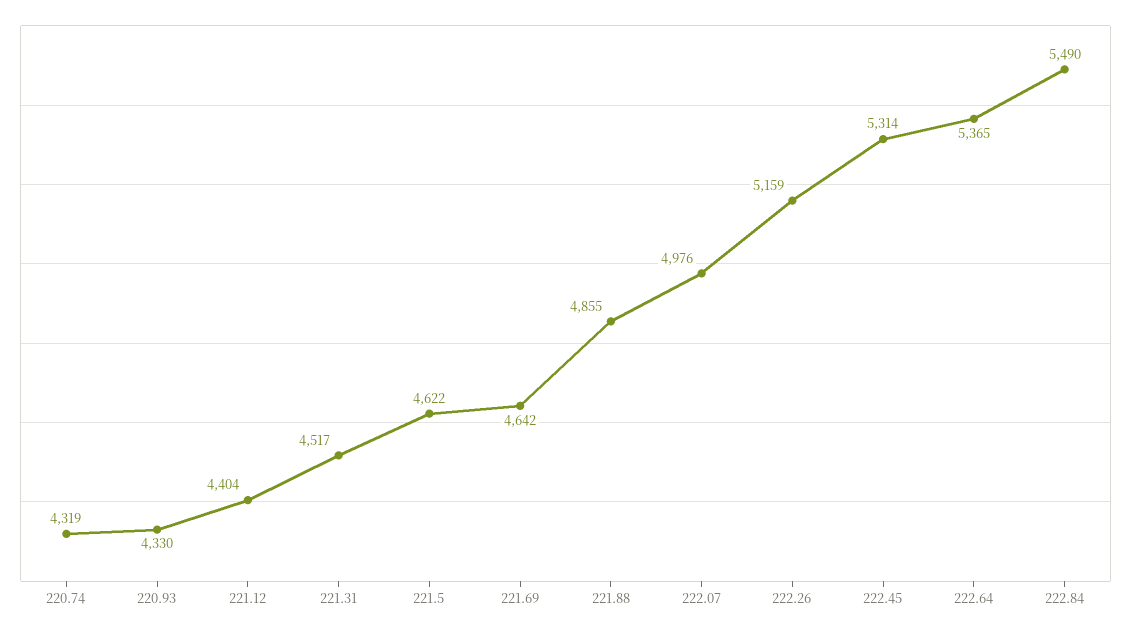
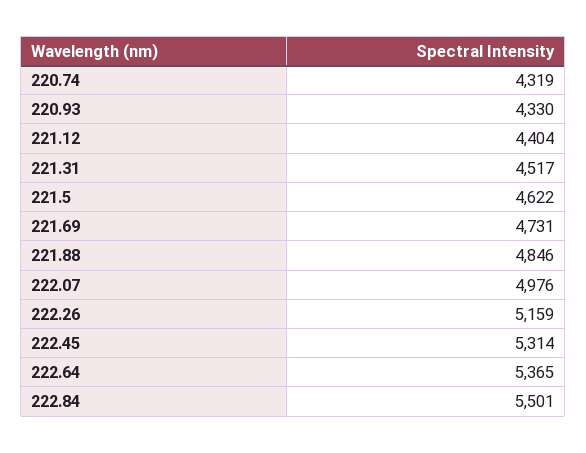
221.69: 4642 -> 4731
221.88: 4855 -> 4846
222.84: 5490 -> 5501

